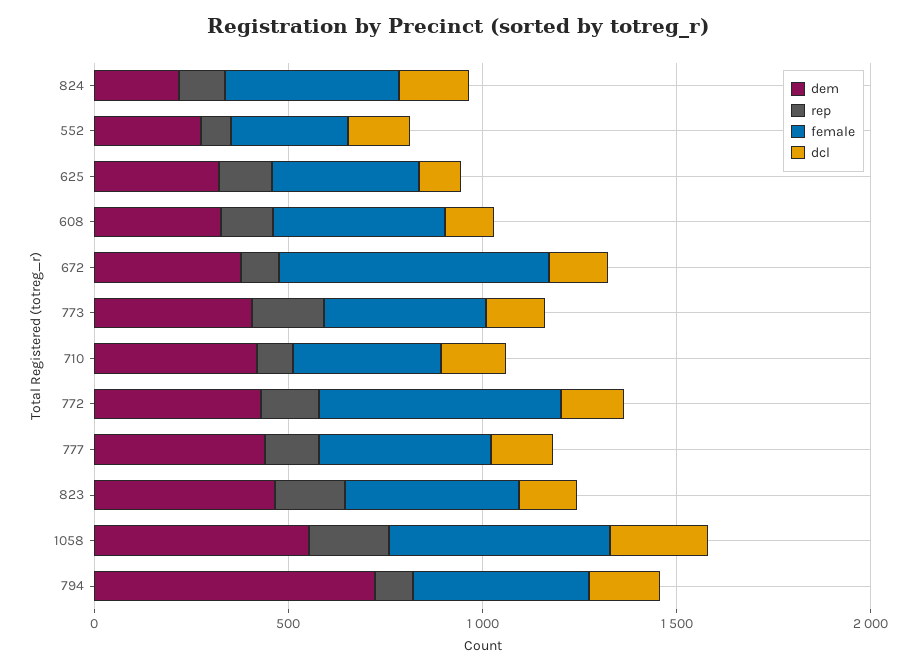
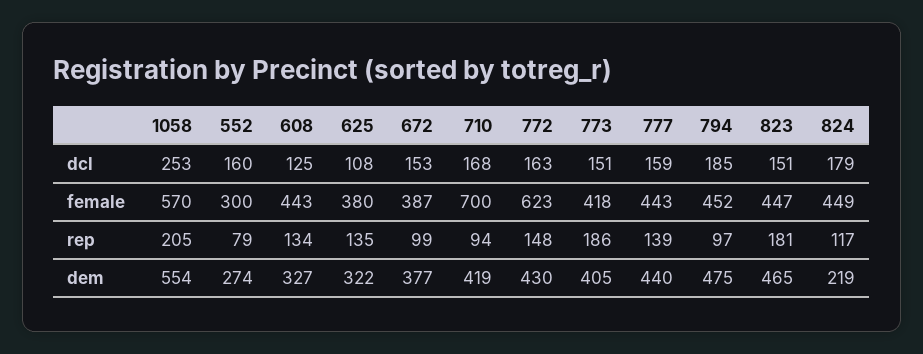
female, 672: 700 -> 387
female, 710: 400 -> 700
dem, 794: 700 -> 475

